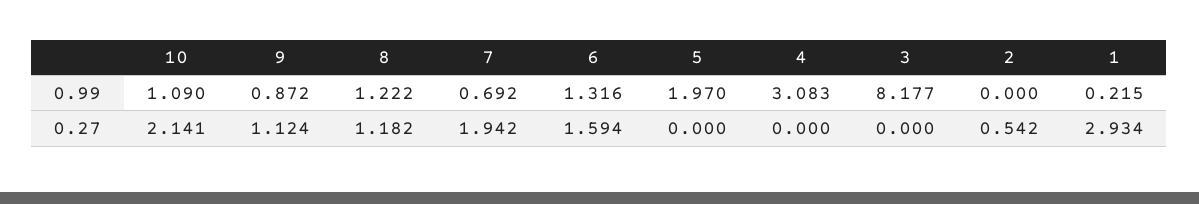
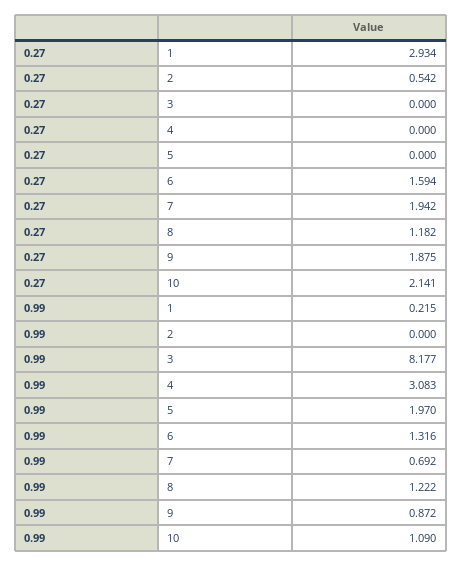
9, 0.27: 1.124 -> 1.875

